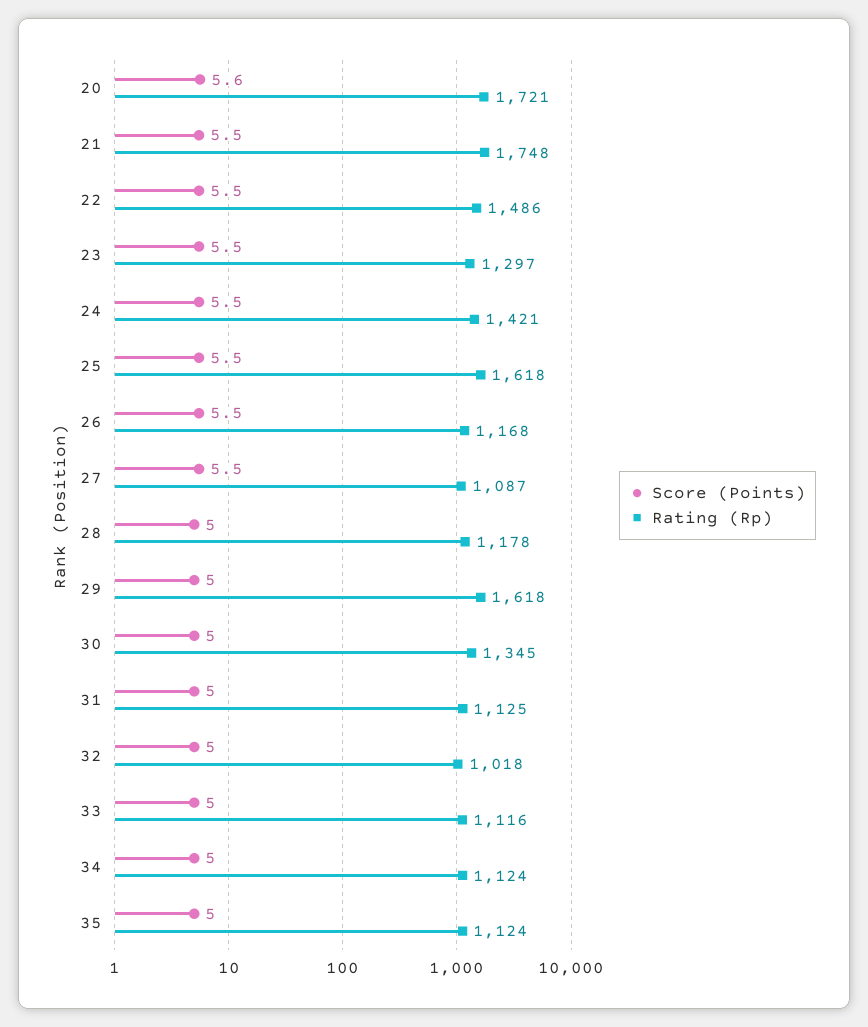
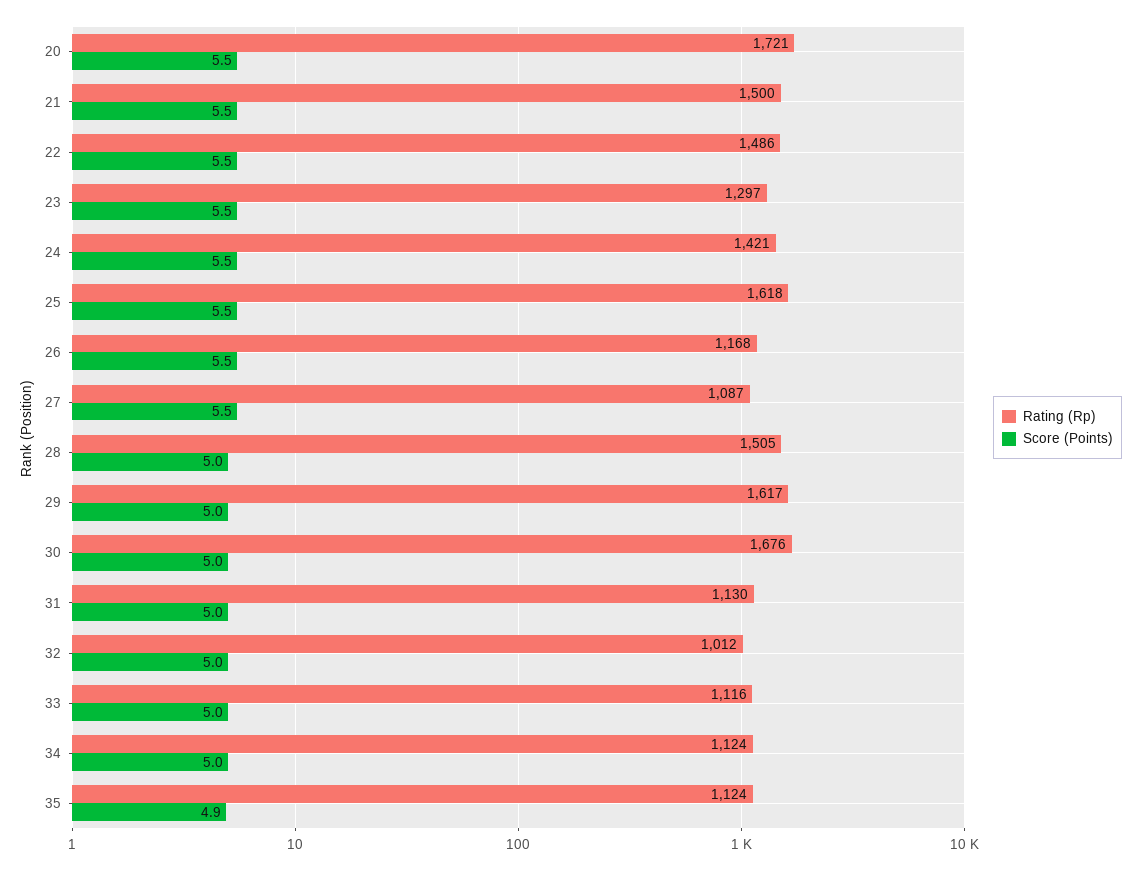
Score (Points), 20: 5.6 -> 5.5
Rating (Rp), 21: 1748 -> 1500
Rating (Rp), 28: 1178 -> 1505
Rating (Rp), 29: 1618 -> 1617
Rating (Rp), 30: 1345 -> 1676
Rating (Rp), 31: 1125 -> 1130
Rating (Rp), 32: 1018 -> 1012
Score (Points), 35: 5 -> 4.9

